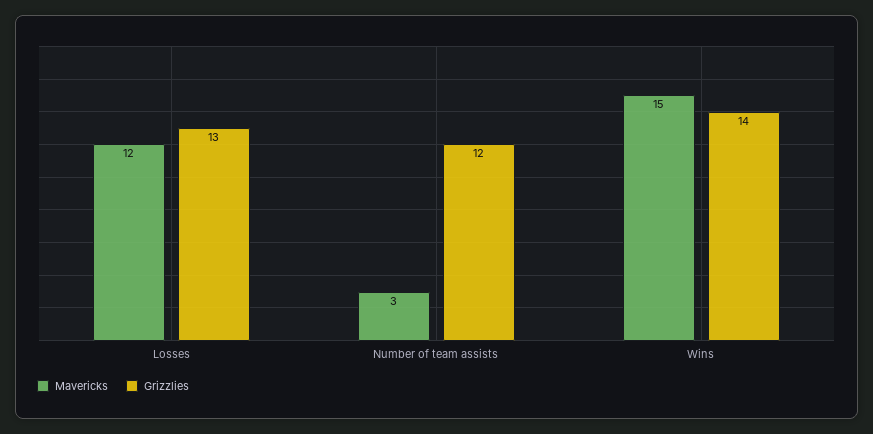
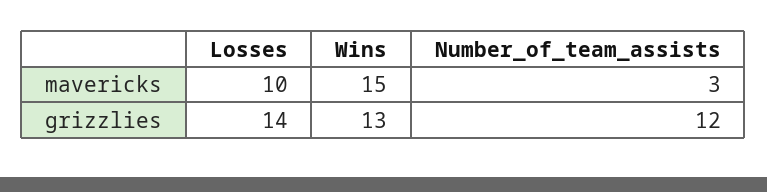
Mavericks, Losses: 12 -> 10
Grizzlies, Losses: 13 -> 14
Grizzlies, Wins: 14 -> 13

